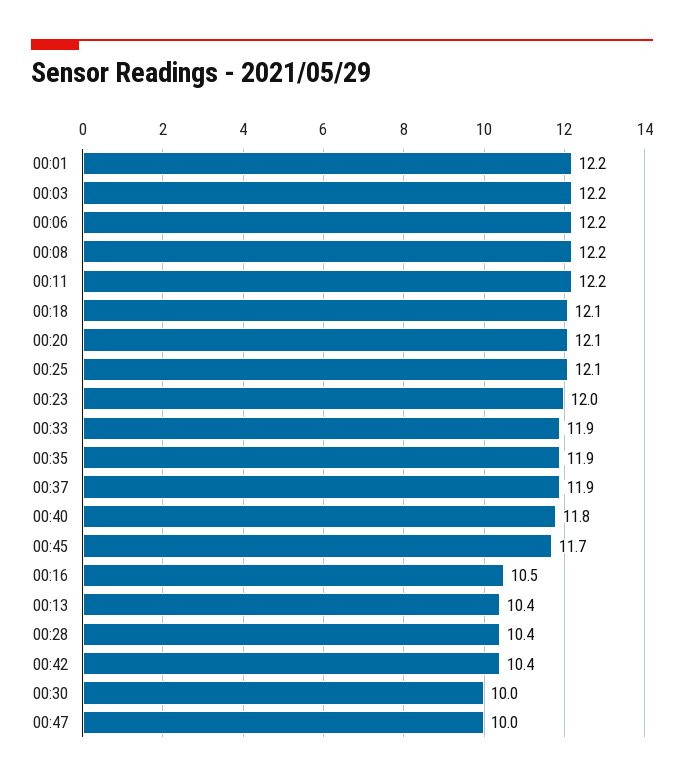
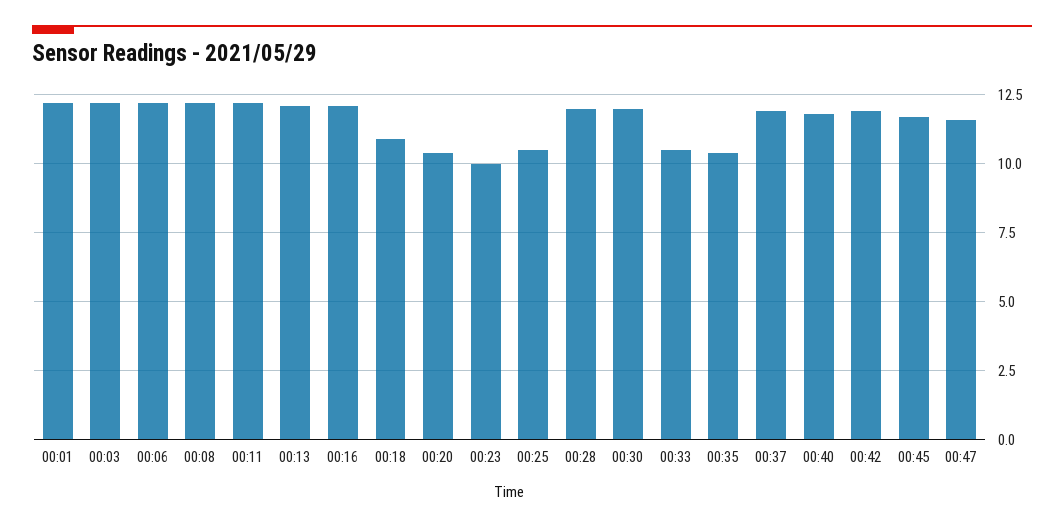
00:18: 12.1 -> 11
00:20: 12.1 -> 10.5
00:25: 12.1 -> 10.5
00:23: 12 -> 10
00:33: 11.9 -> 10.5
00:35: 11.9 -> 10.5
00:16: 10.5 -> 12
00:13: 10.4 -> 12
00:28: 10.4 -> 12
00:42: 10.4 -> 12
00:30: 10 -> 12
00:47: 10 -> 11.5

